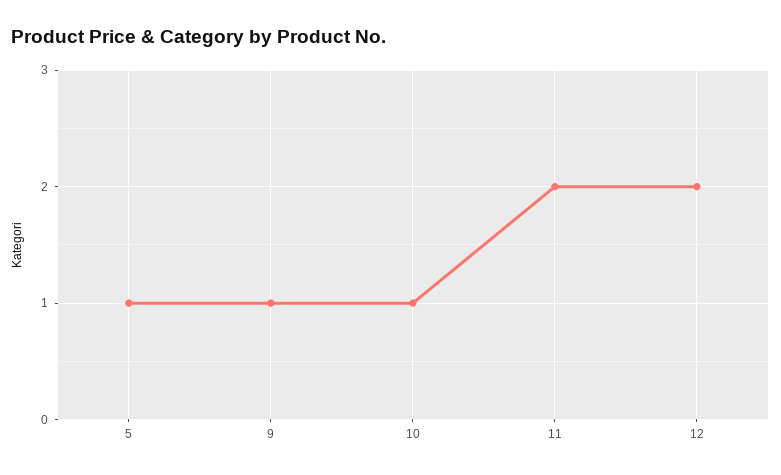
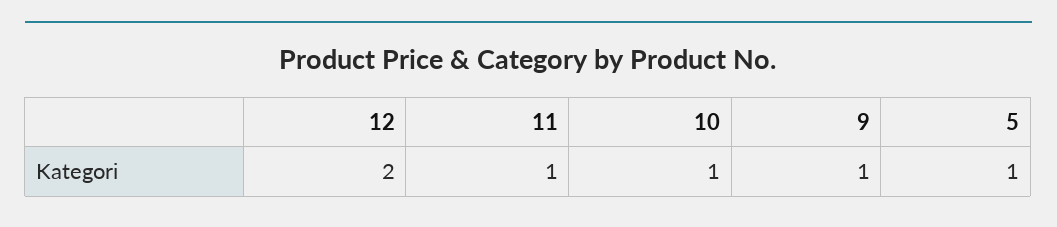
11: 2 -> 1

